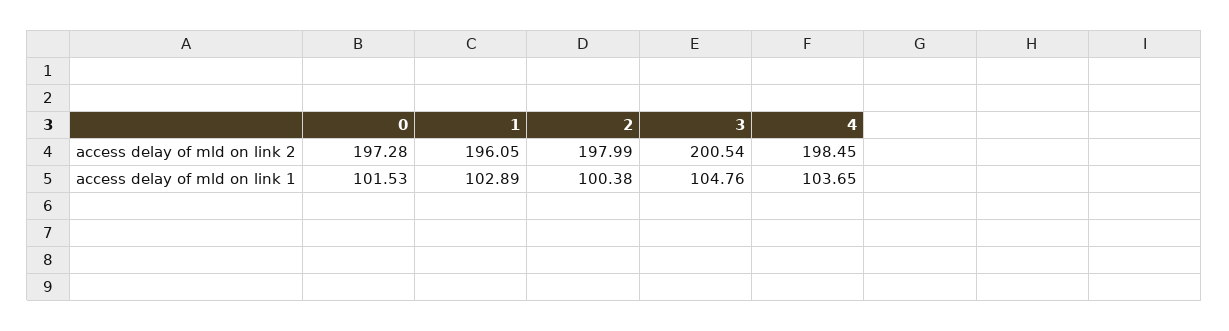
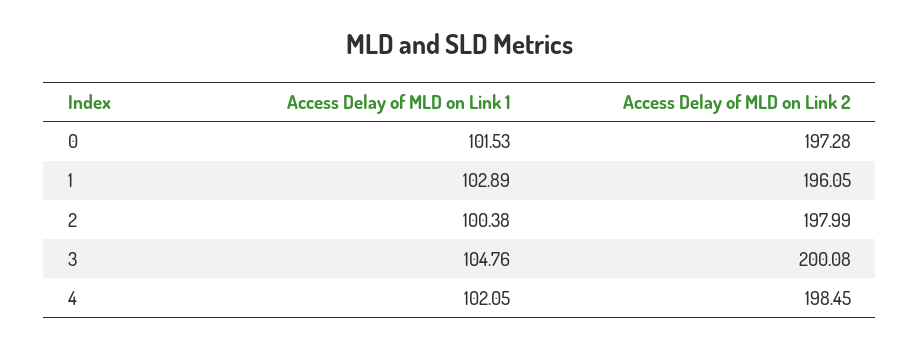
3, access delay of mld on link 2: 200.54 -> 200.08
4, access delay of mld on link 1: 103.65 -> 102.05

